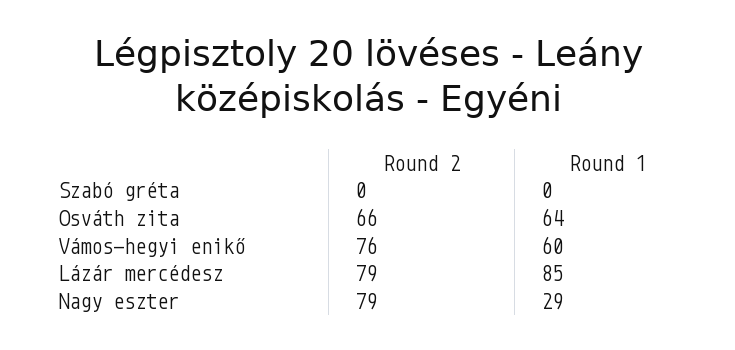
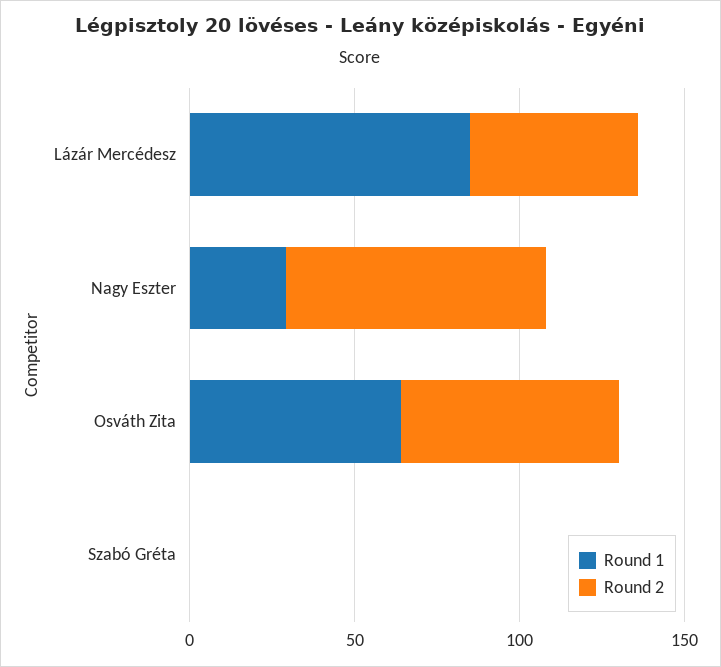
Round 2, Vámos-hegyi enikő: 76 -> none
Round 1, Vámos-hegyi enikő: 60 -> none
Round 2, Lázár mercédesz: 79 -> 50

